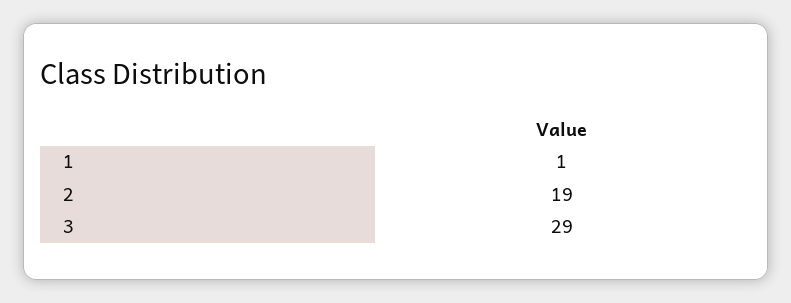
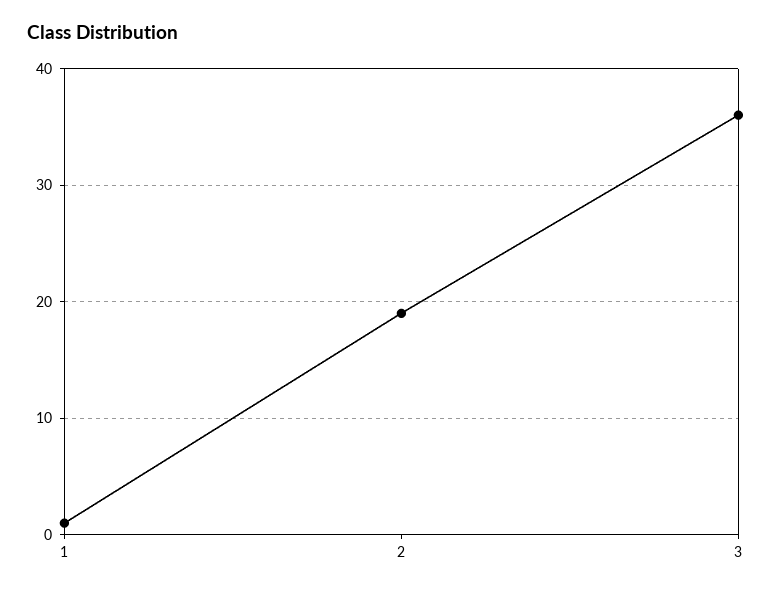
3: 29 -> 36

